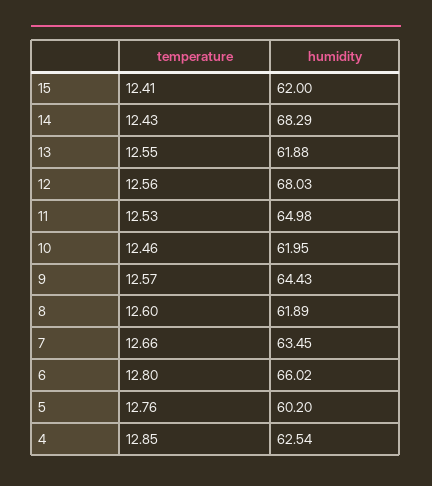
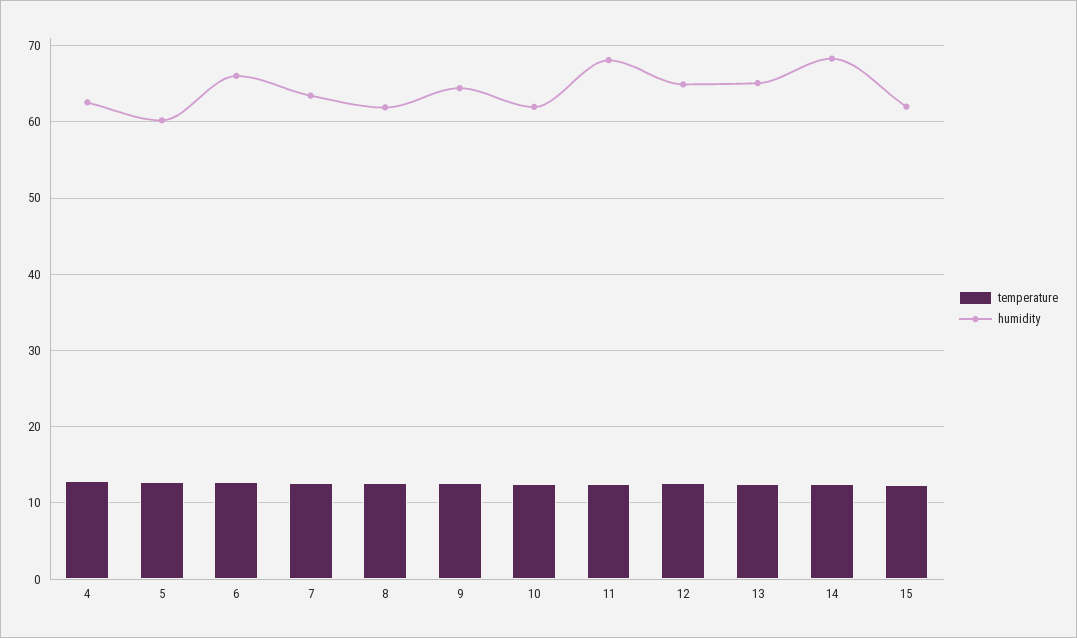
humidity, 13: 61.88 -> 65
humidity, 12: 68.03 -> 65
humidity, 11: 64.98 -> 68

